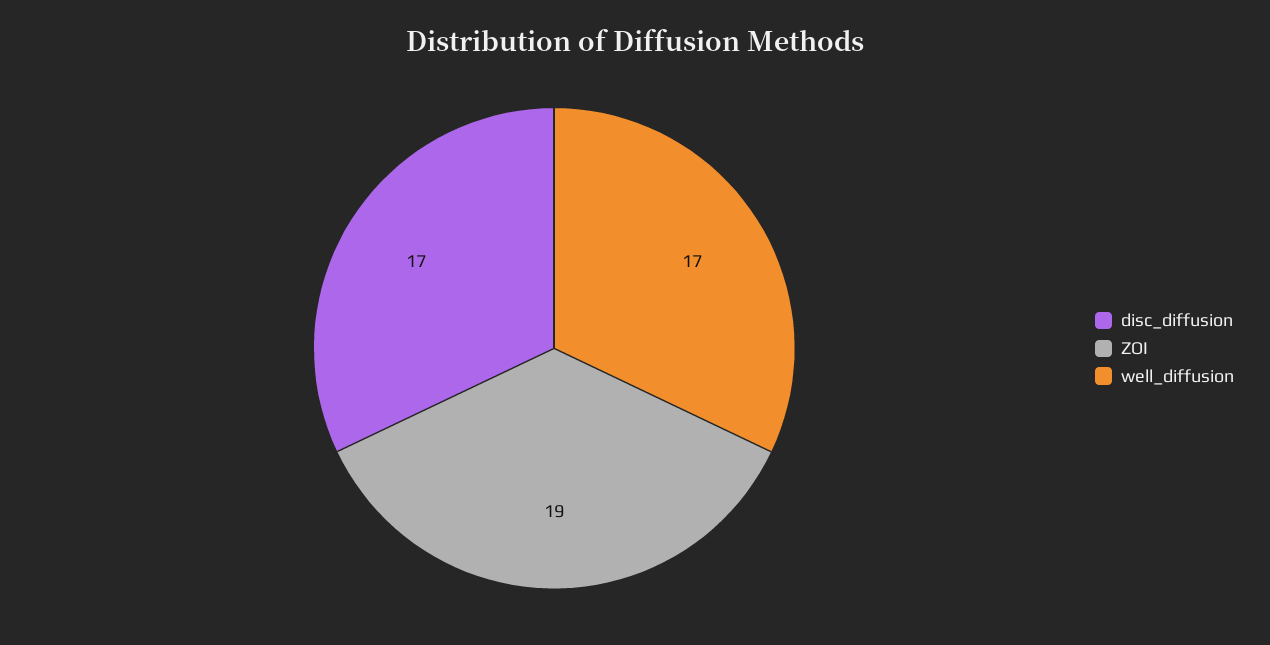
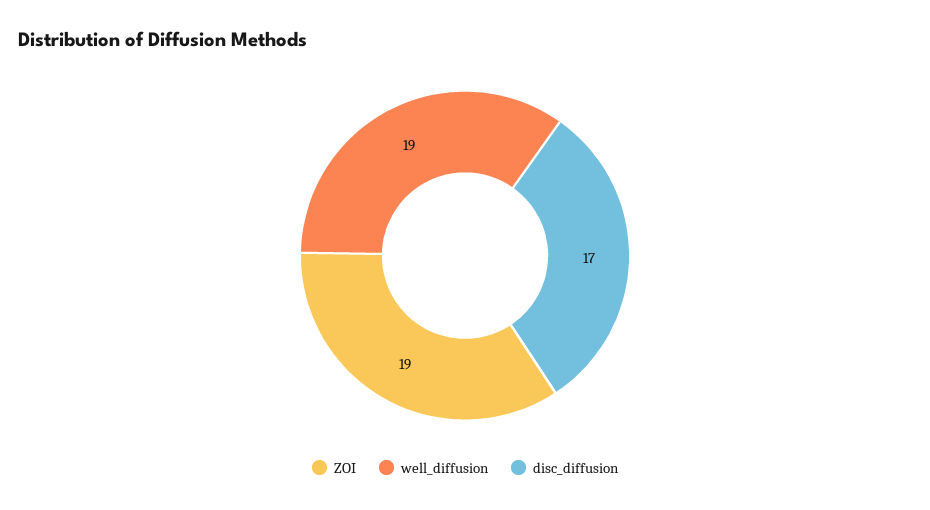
well_diffusion: 17 -> 19

